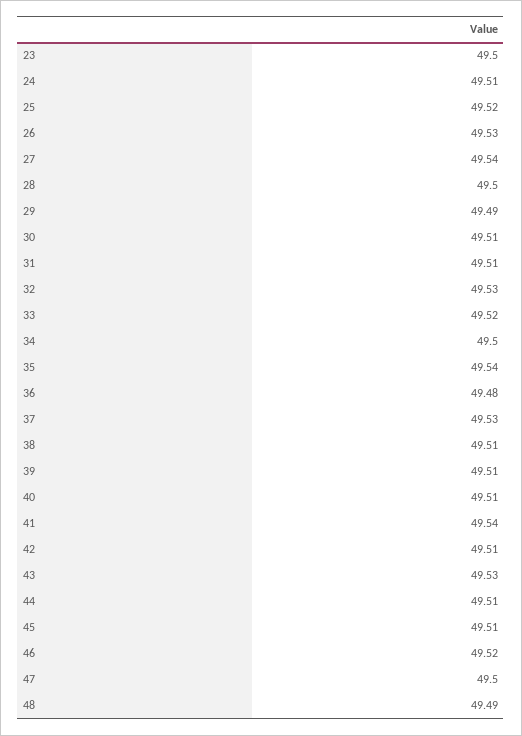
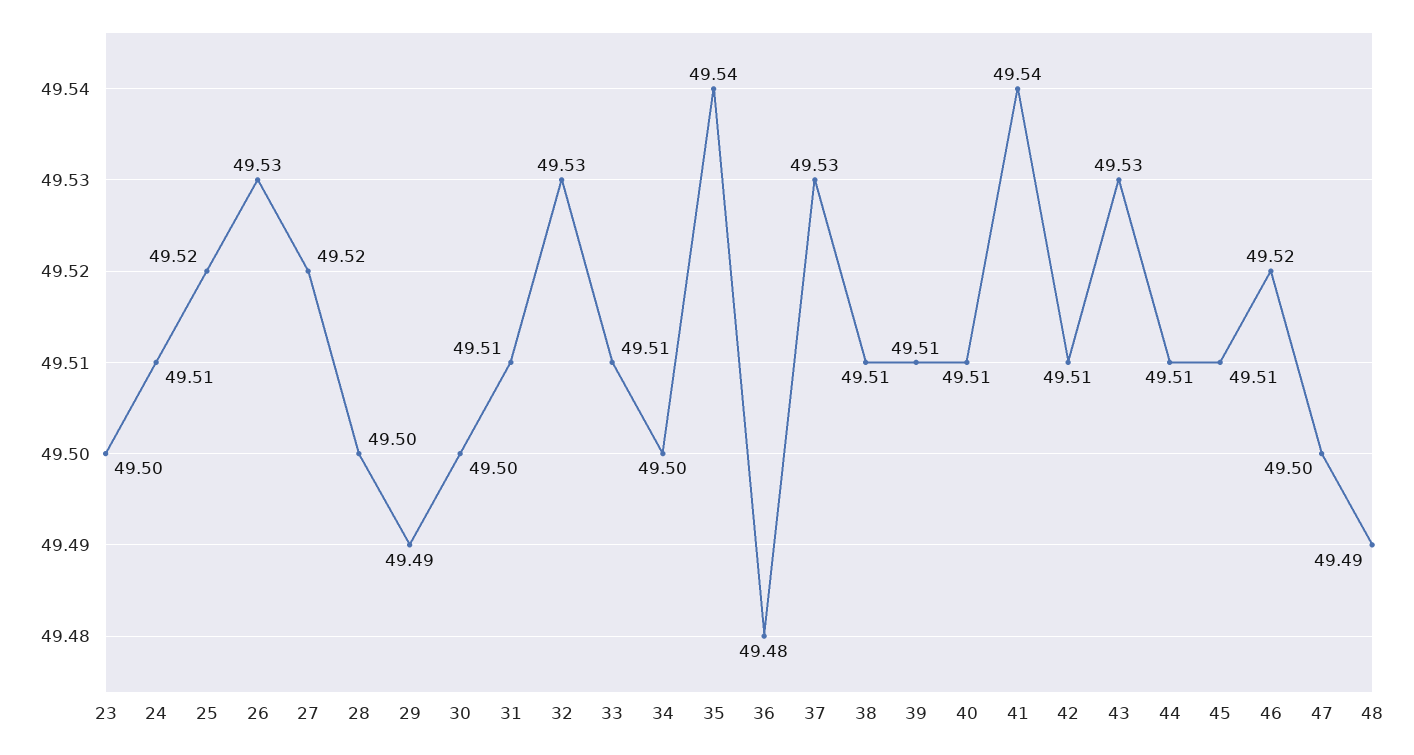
27: 49.54 -> 49.52
30: 49.51 -> 49.5
33: 49.52 -> 49.51

